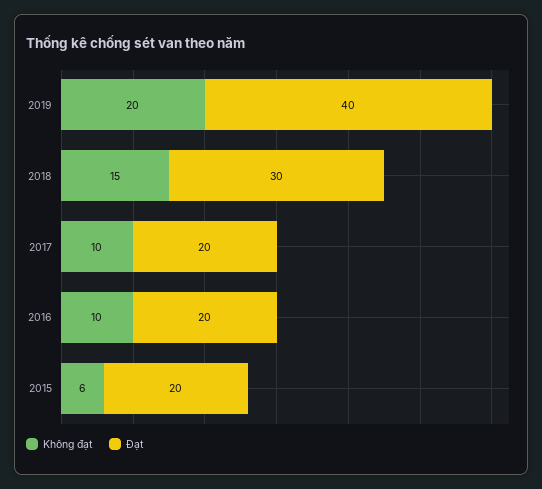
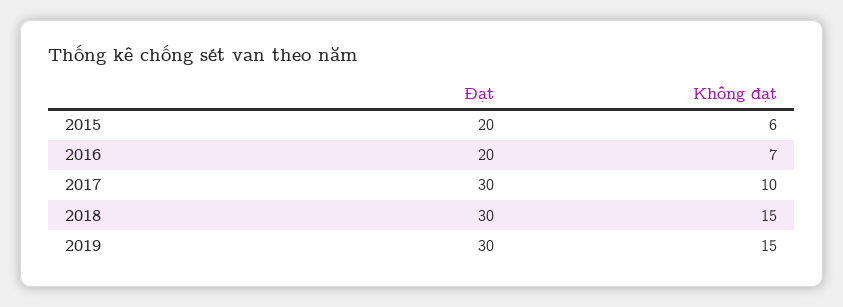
Không đạt, 2019: 20 -> 15
Đạt, 2019: 40 -> 30
Đạt, 2017: 20 -> 30
Không đạt, 2016: 10 -> 7

